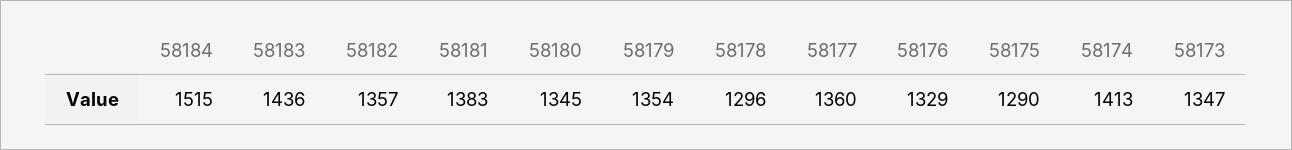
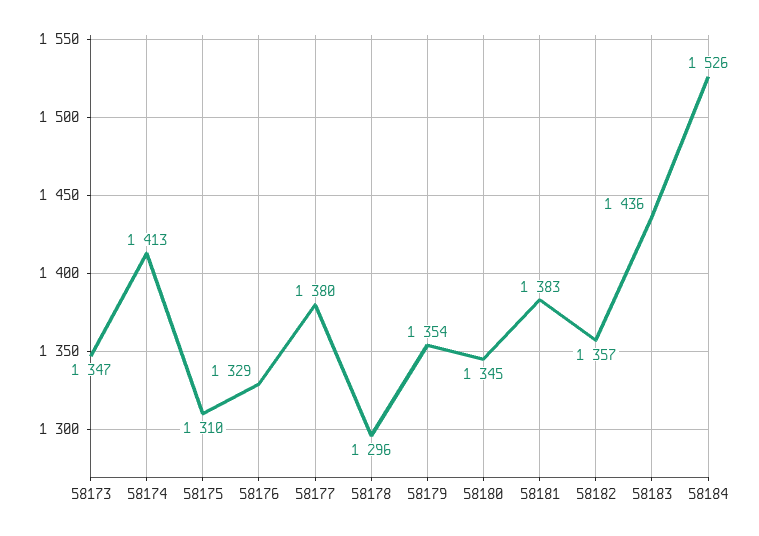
58184: 1515 -> 1526
58177: 1360 -> 1380
58175: 1290 -> 1310

